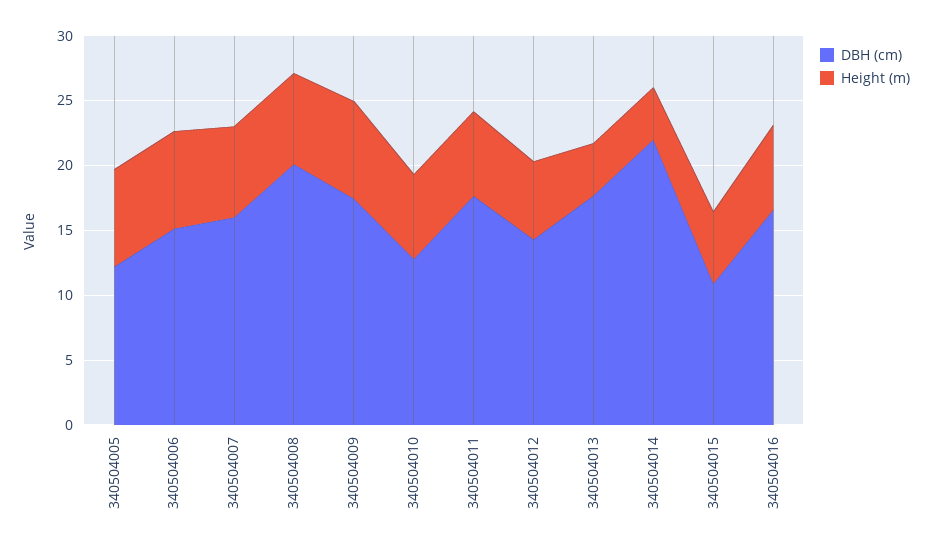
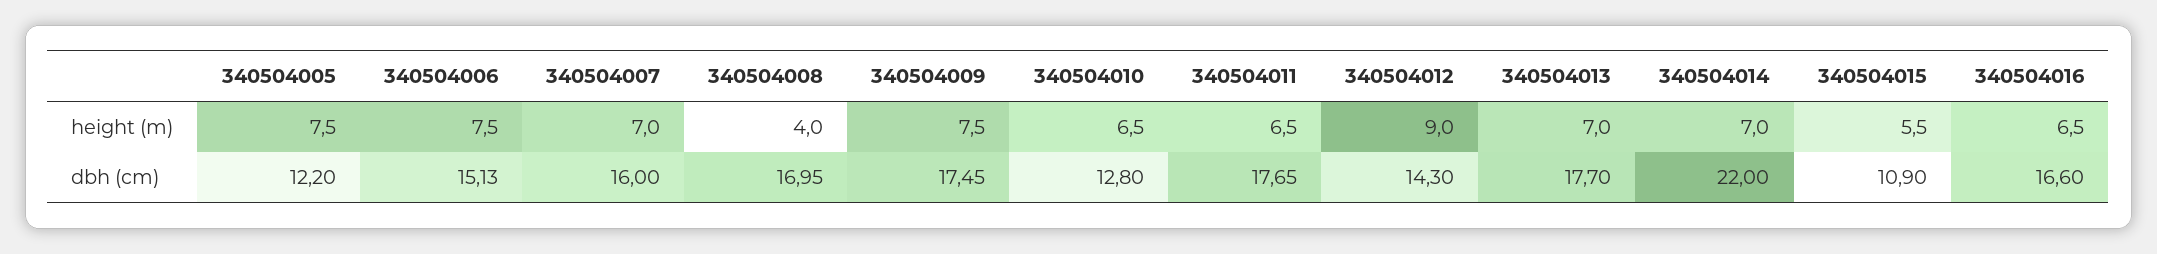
DBH (cm), 340504008: 20 -> 16.95
Height (m), 340504008: 7 -> 4
Height (m), 340504012: 6 -> 9
Height (m), 340504013: 4 -> 7
Height (m), 340504014: 4 -> 7

